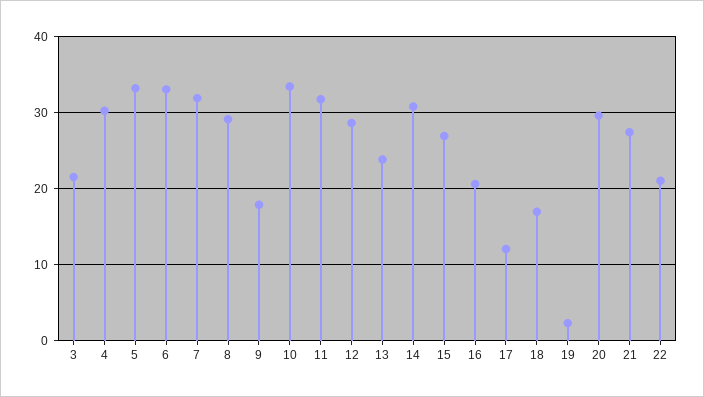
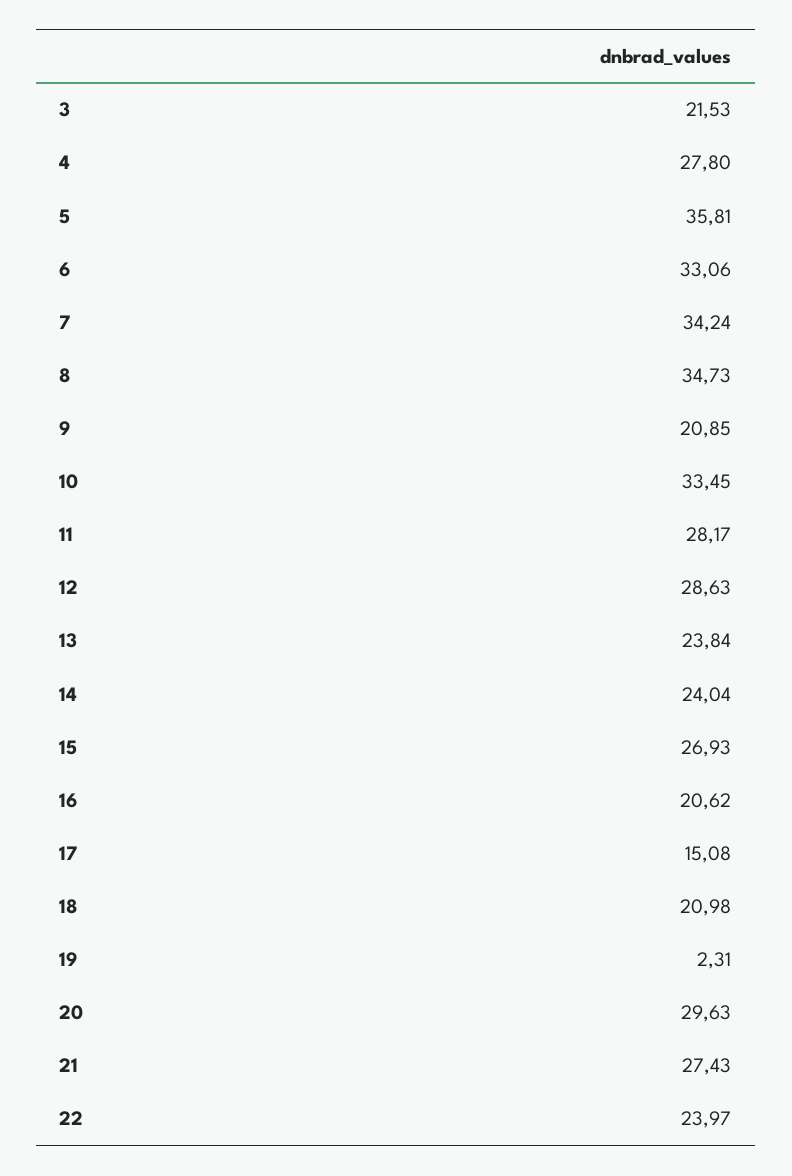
4: 30 -> 27.8
5: 33 -> 35.81
7: 32 -> 34.24
8: 29 -> 34.73
9: 18 -> 20.85
11: 32 -> 28.17
14: 31 -> 24.04
17: 12 -> 15.08
18: 17 -> 20.98
22: 21 -> 23.97

